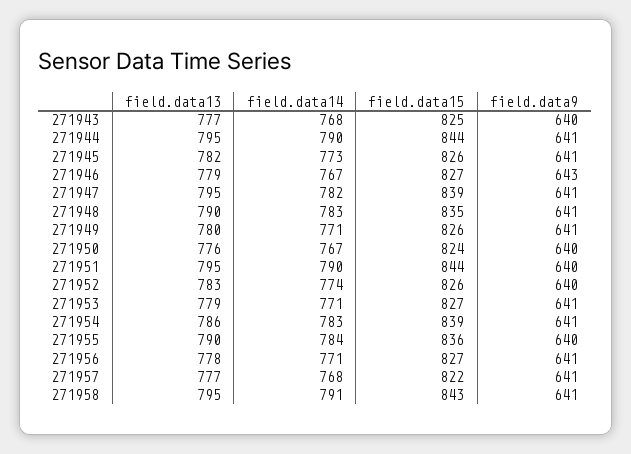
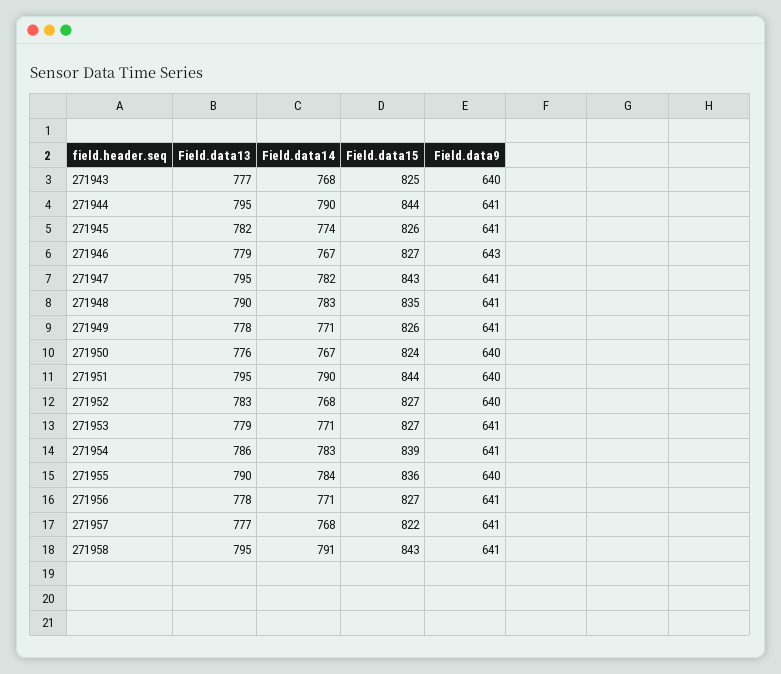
field.data14, 271945: 773 -> 774
field.data15, 271947: 839 -> 843
field.data13, 271949: 780 -> 778
field.data14, 271952: 774 -> 768
field.data15, 271952: 826 -> 827

